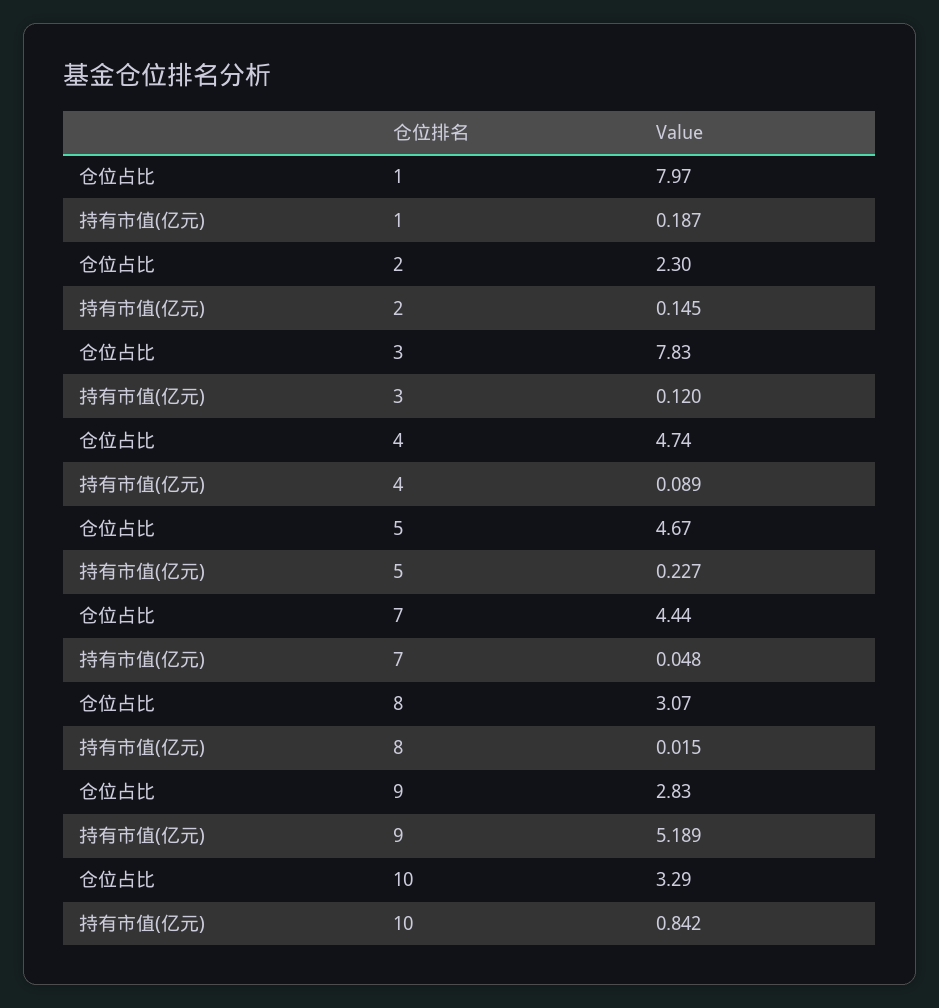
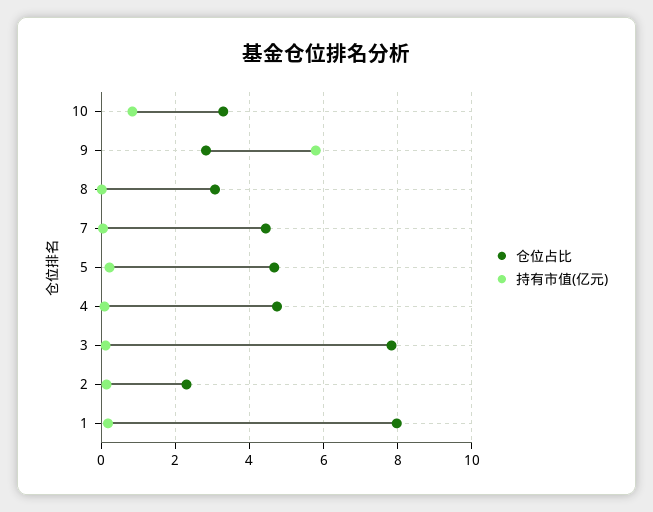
持有市值(亿元), 9: 5.189 -> 5.8

